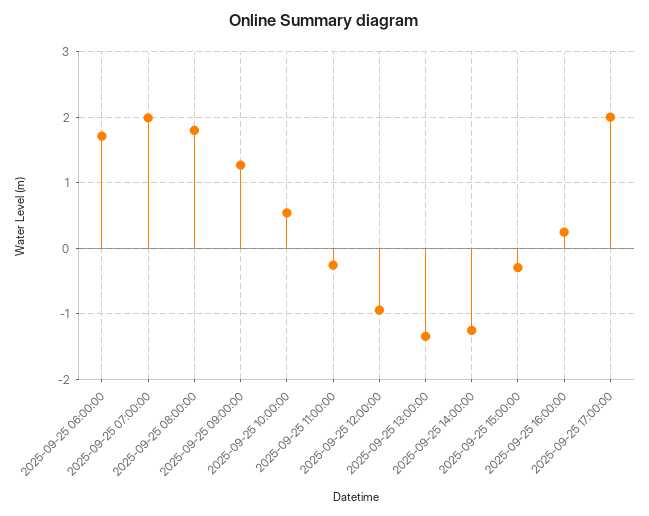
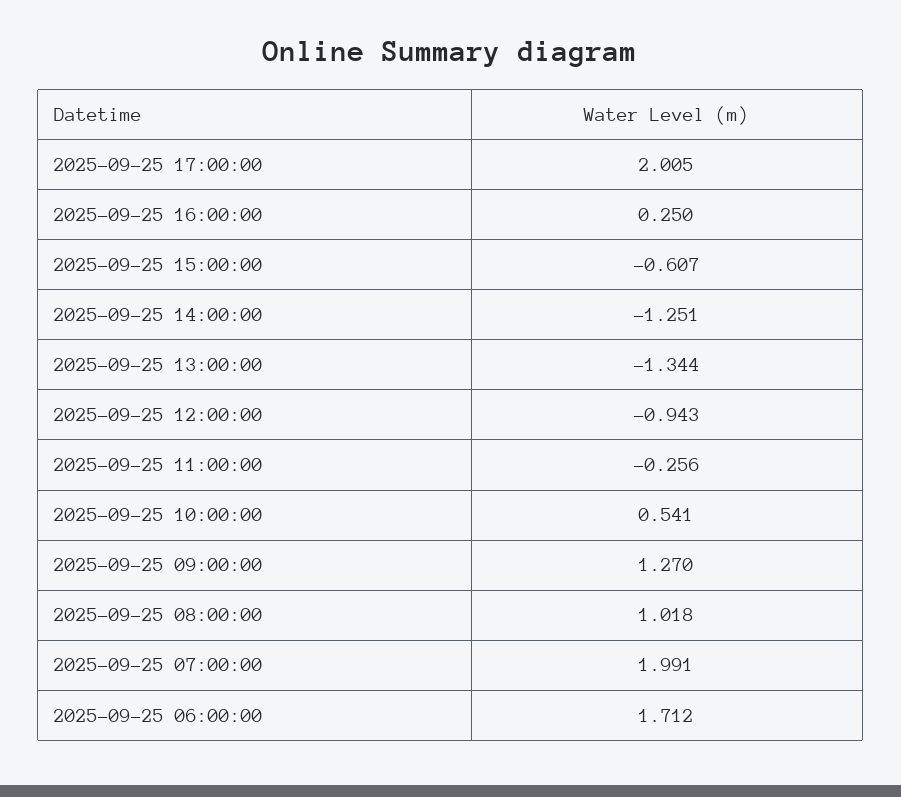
2025-09-25 08:00:00: 1.8 -> 1.018
2025-09-25 15:00:00: -0.3 -> -0.607

